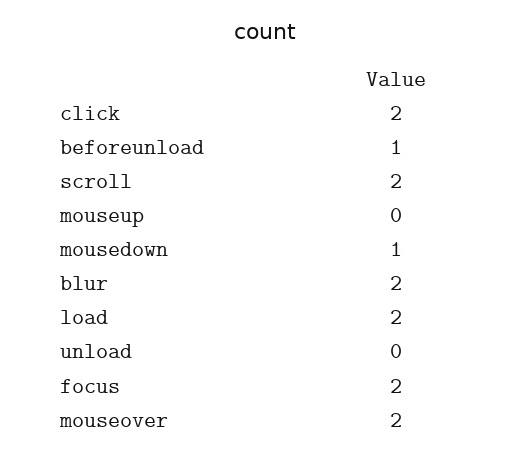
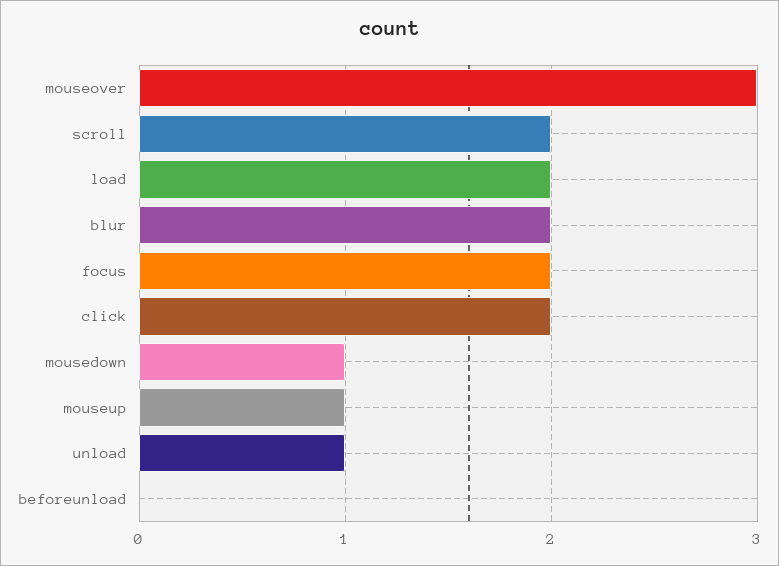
beforeunload: 1 -> 0
mouseup: 0 -> 1
unload: 0 -> 1
mouseover: 2 -> 3

